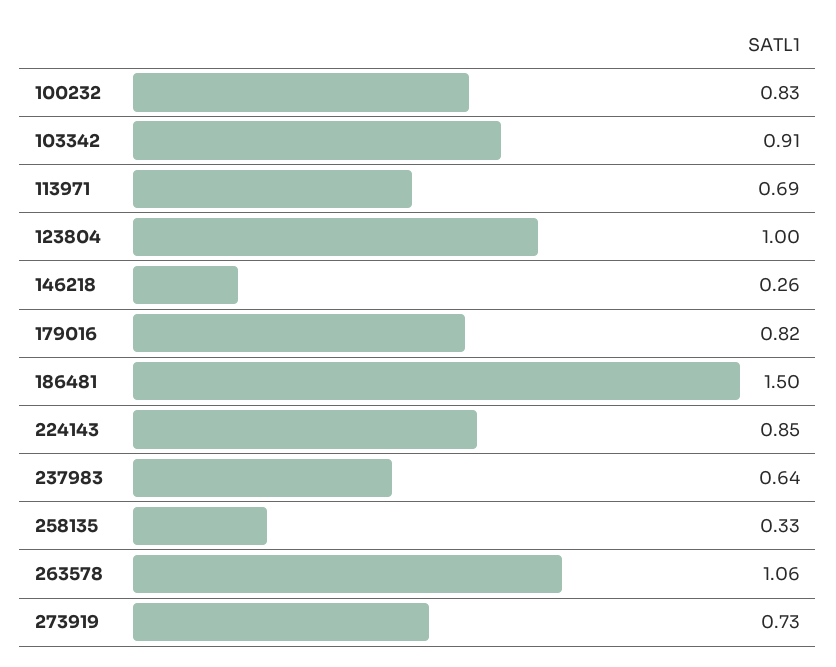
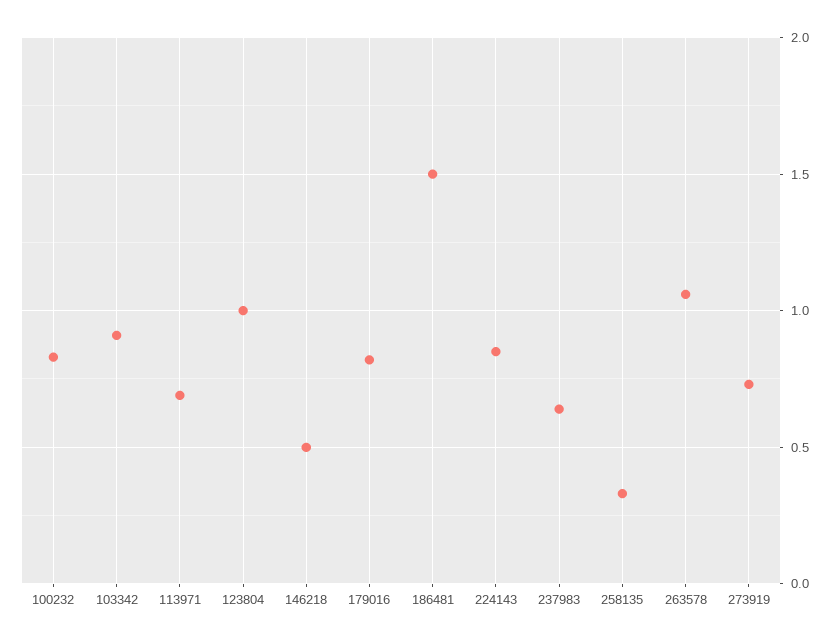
146218: 0.26 -> 0.5

